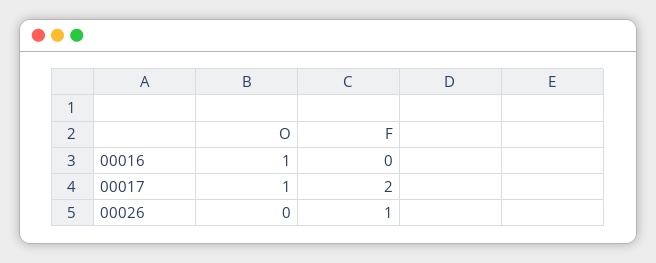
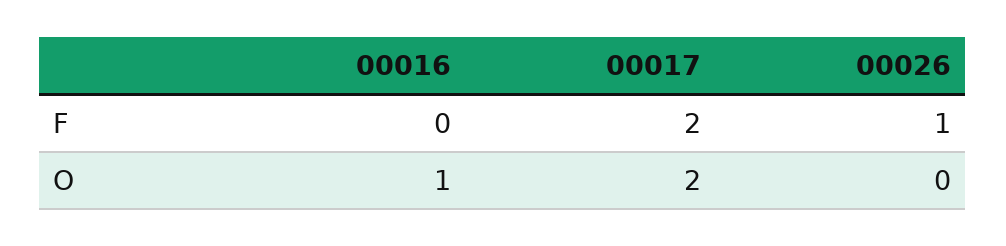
O, 00017: 1 -> 2

